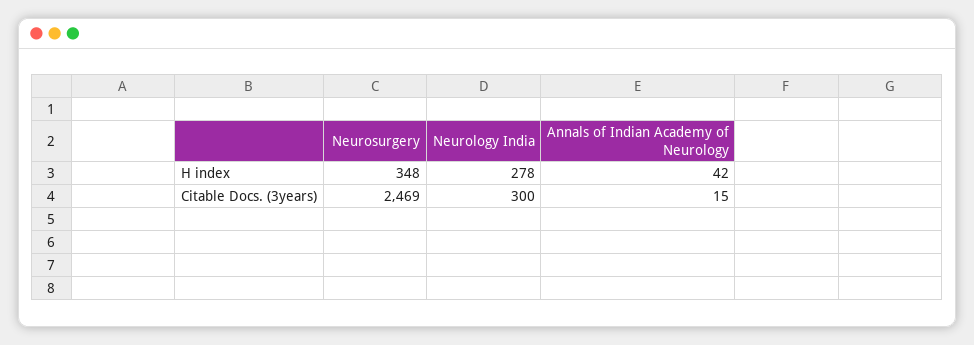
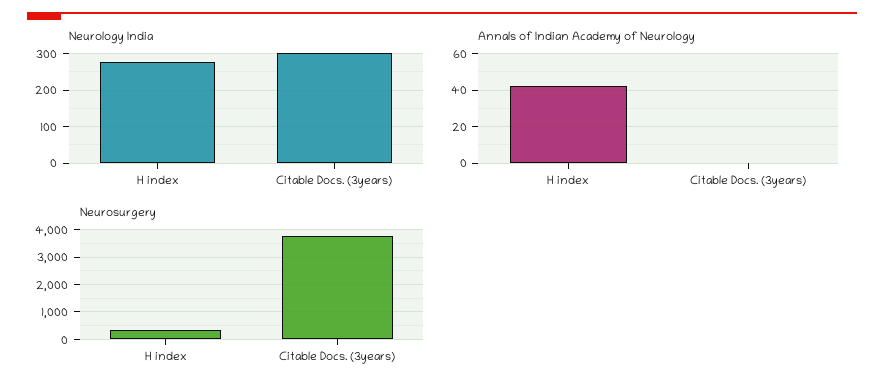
Neurosurgery, Citable Docs. (3years): 2469 -> 3750
Annals of Indian Academy of Neurology, Citable Docs. (3years): 15 -> 0

